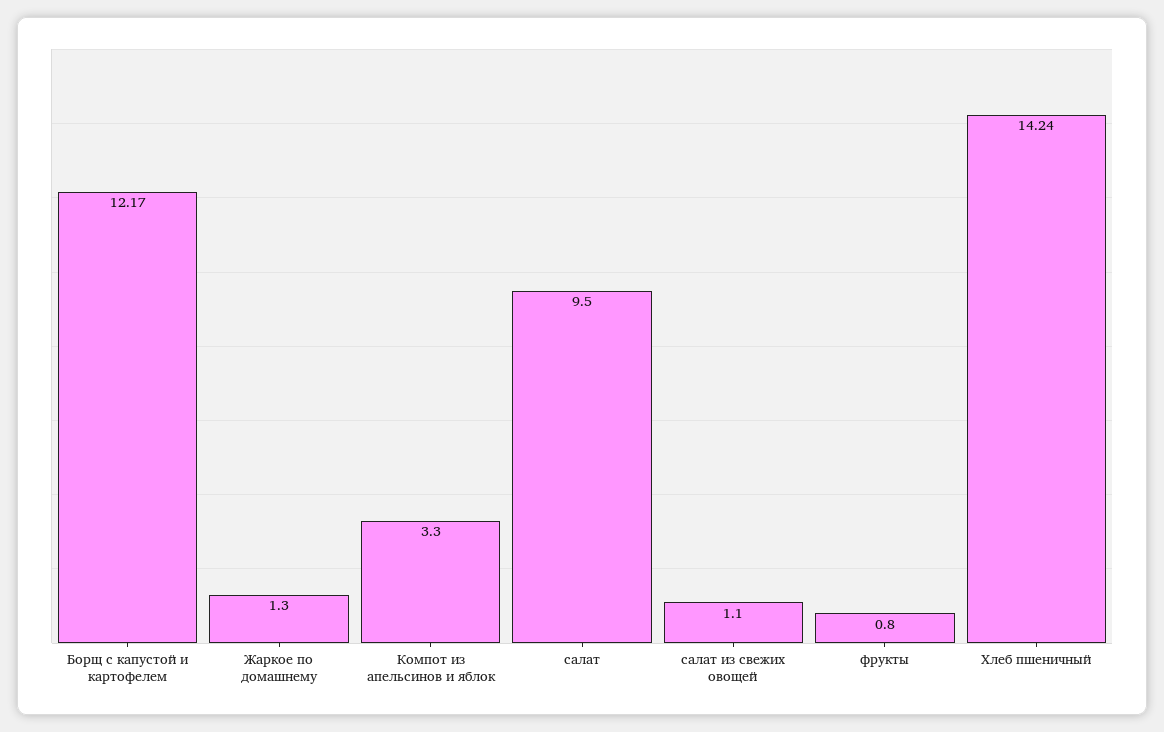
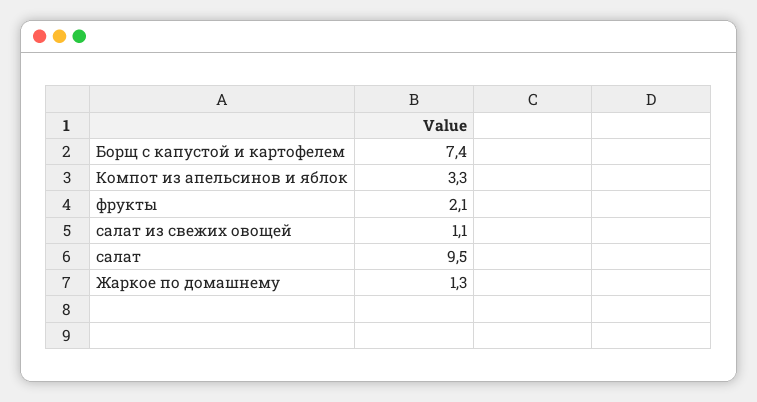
Борщ с капустой и картофелем: 12.17 -> 7.4
фрукты: 0.8 -> 2.1
Хлеб пшеничный: 14.24 -> none

